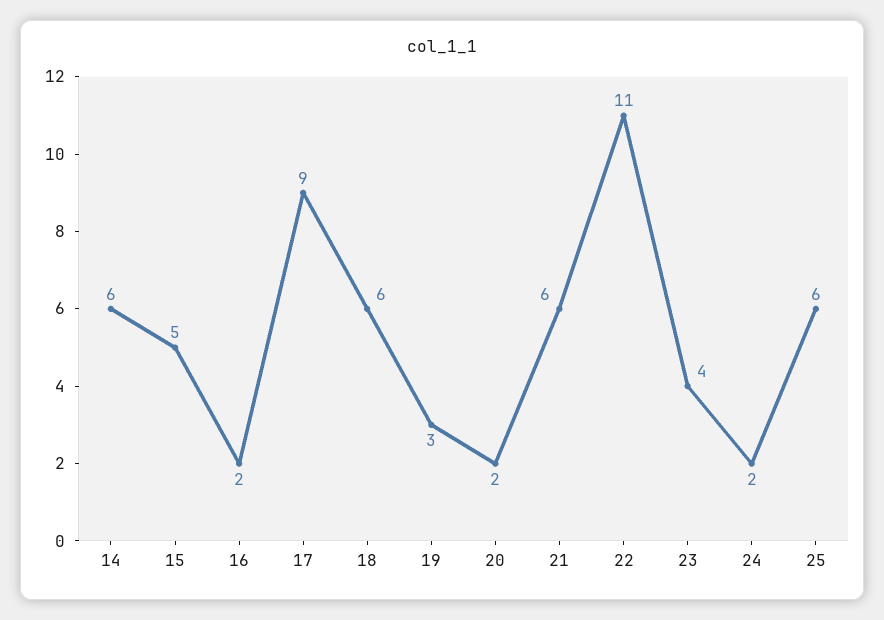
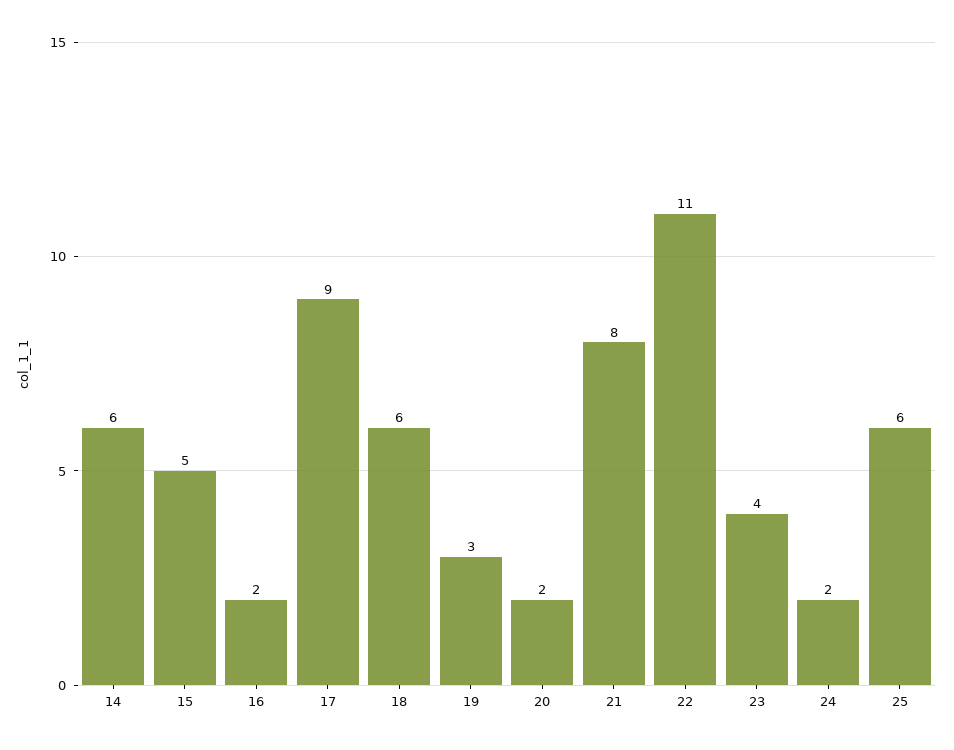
21: 6 -> 8

